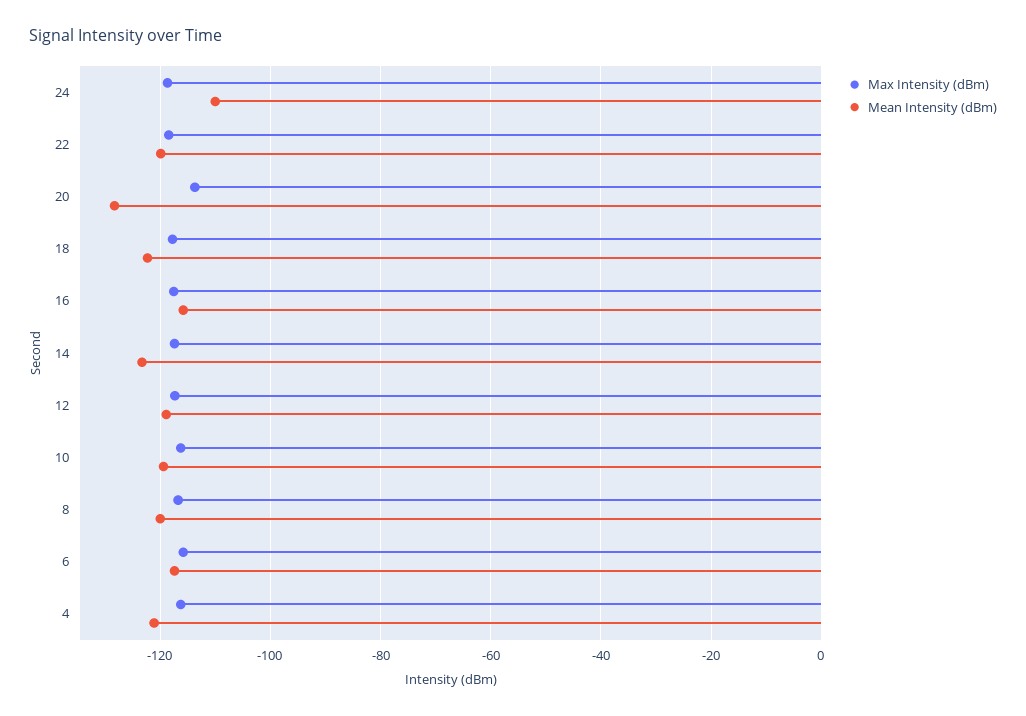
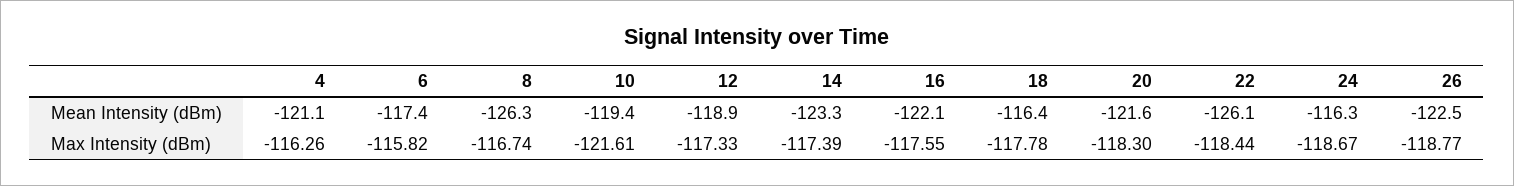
Mean Intensity (dBm), 24: -110 -> -116.3
Mean Intensity (dBm), 22: -120 -> -126.1
Max Intensity (dBm), 20: -114 -> -118.3
Mean Intensity (dBm), 20: -128 -> -121.6
Mean Intensity (dBm), 18: -122 -> -116.4
Mean Intensity (dBm), 16: -116 -> -122.1
Max Intensity (dBm), 10: -116 -> -121.61
Mean Intensity (dBm), 8: -120 -> -126.3
Mean Intensity (dBm), 26: none -> -122.5
Max Intensity (dBm), 26: none -> -118.77

